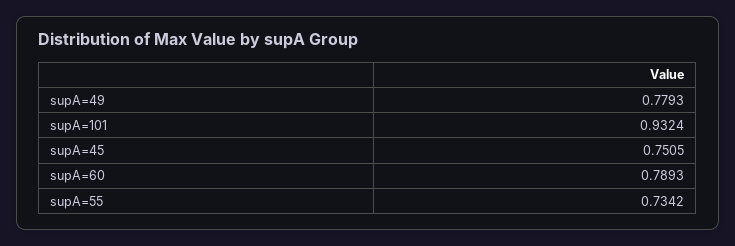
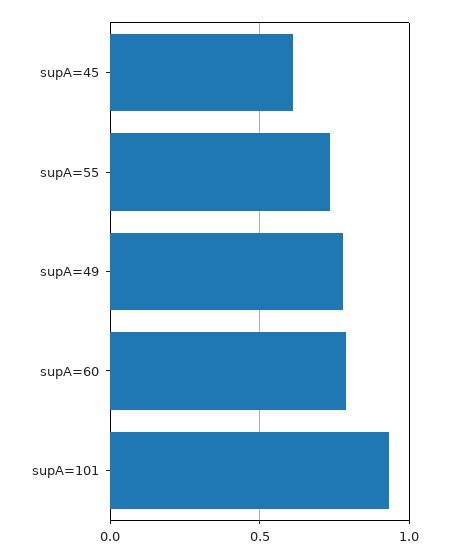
supA=45: 0.7505 -> 0.6

